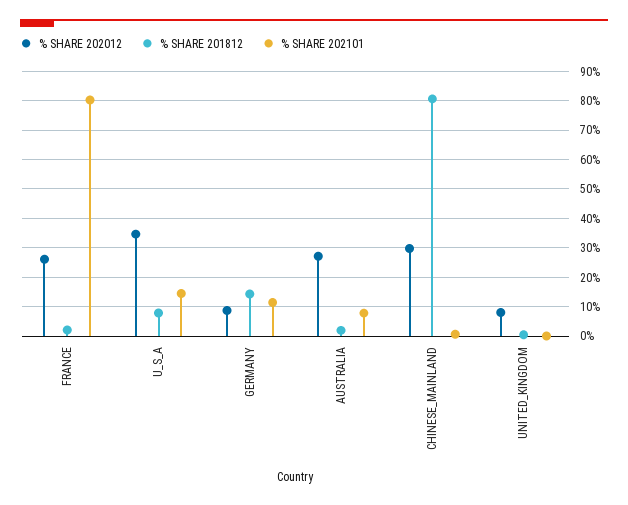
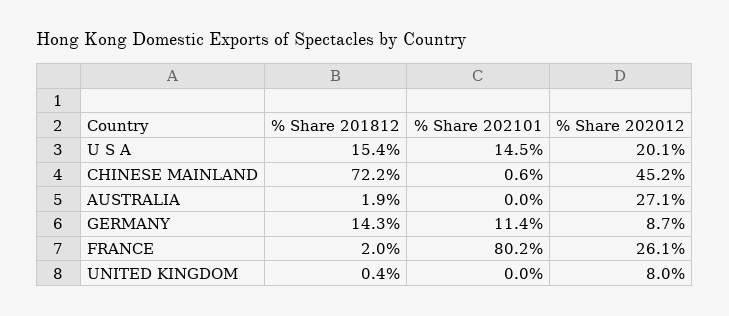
% SHARE 202012, U_S_A: 35 -> 20.1
% SHARE 201812, U_S_A: 7.5 -> 15.4
% SHARE 202101, AUSTRALIA: 7.5 -> 0
% SHARE 202012, CHINESE_MAINLAND: 30 -> 45.2
% SHARE 201812, CHINESE_MAINLAND: 80 -> 72.2

